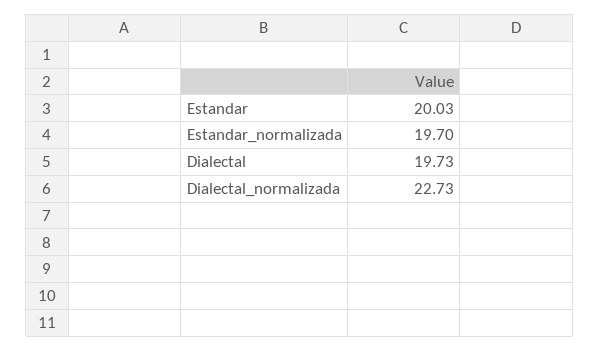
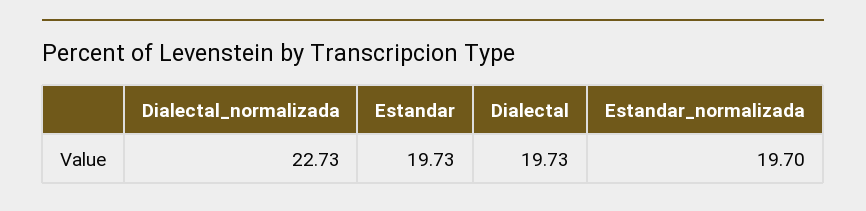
Estandar: 20.03 -> 19.73

